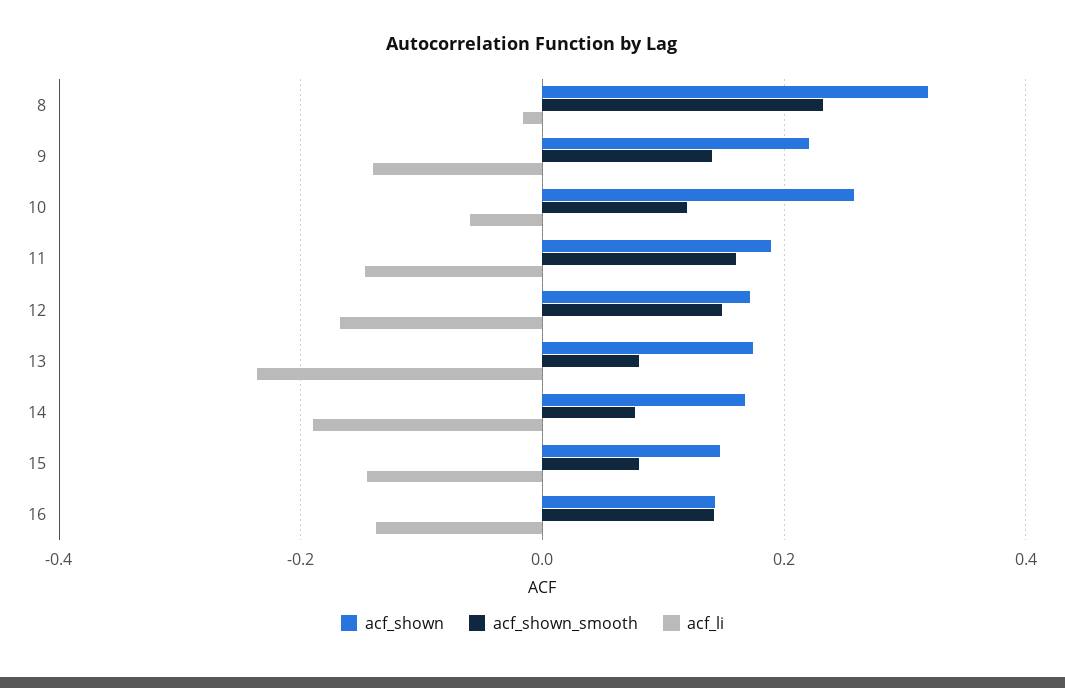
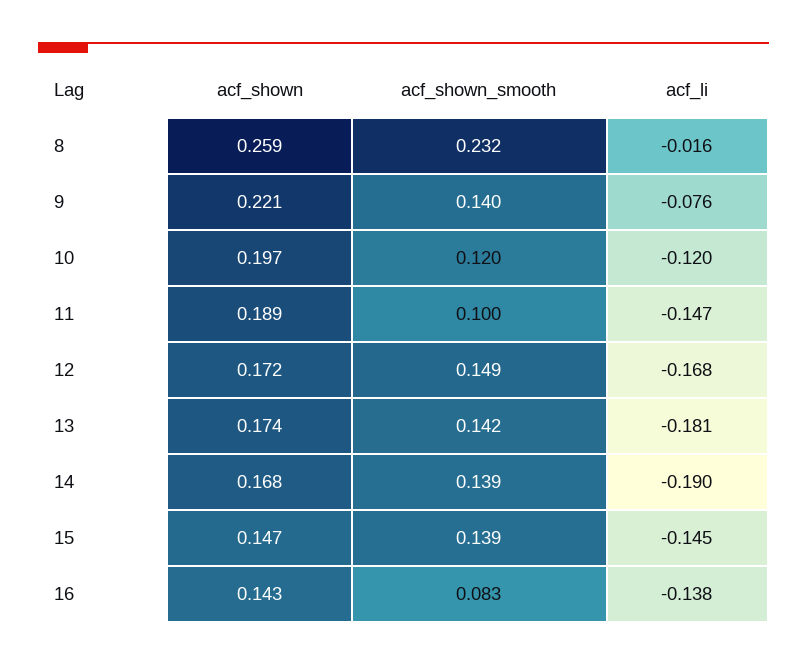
acf_shown, 8: 0.32 -> 0.259
acf_li, 9: -0.14 -> -0.076
acf_shown, 10: 0.26 -> 0.197
acf_li, 10: -0.06 -> -0.12
acf_shown_smooth, 11: 0.16 -> 0.1
acf_shown_smooth, 13: 0.08 -> 0.142
acf_li, 13: -0.24 -> -0.181
acf_shown_smooth, 14: 0.08 -> 0.139
acf_shown_smooth, 15: 0.08 -> 0.139
acf_shown_smooth, 16: 0.14 -> 0.083

